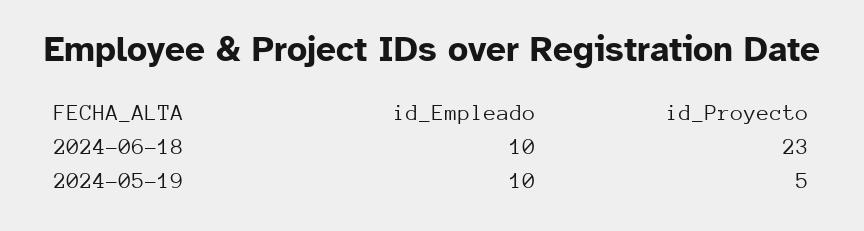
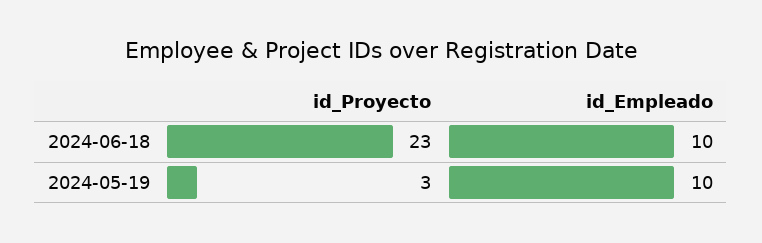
id_Proyecto, 2024-05-19: 5 -> 3

